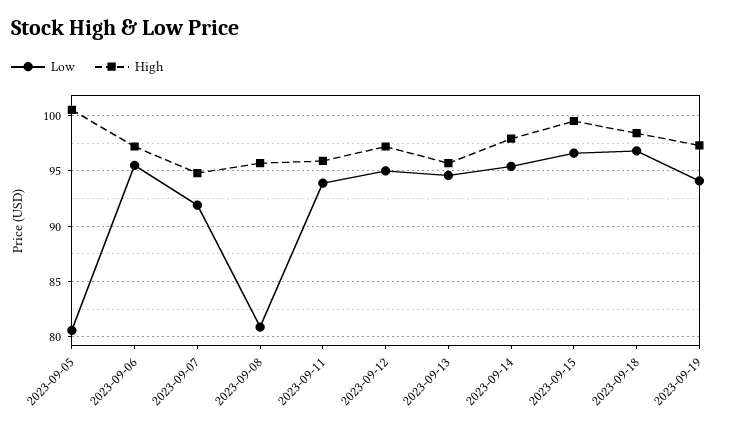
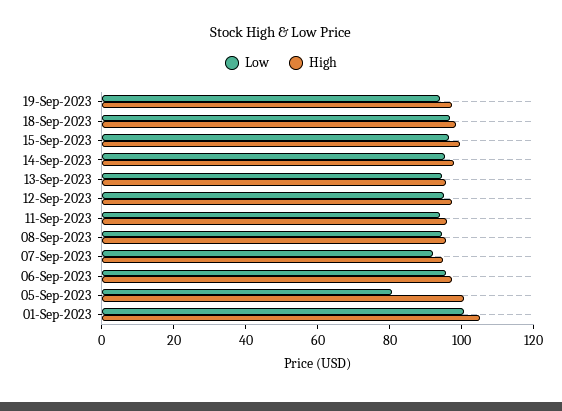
Low, 2023-09-08: 81 -> 95
Low, 01-Sep-2023: none -> 100
High, 01-Sep-2023: none -> 105

